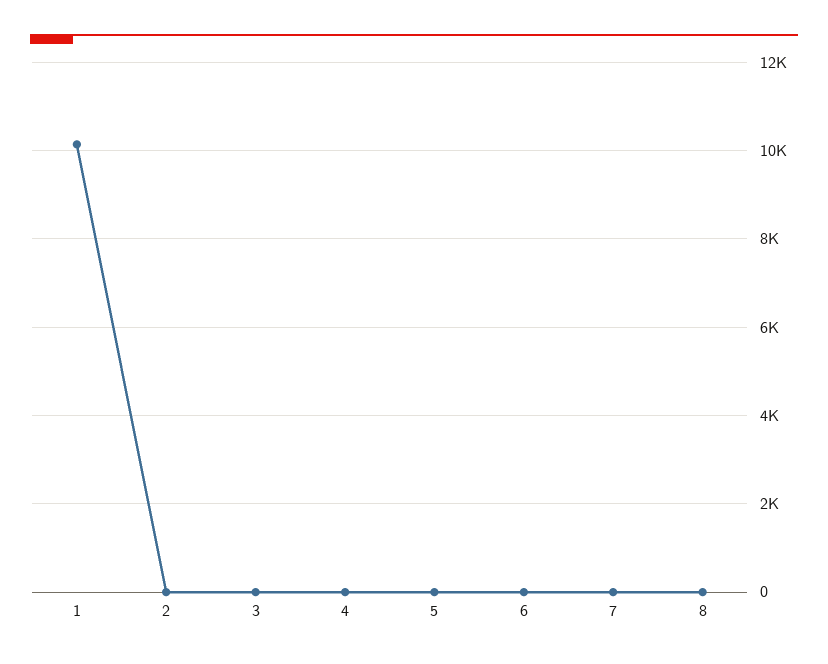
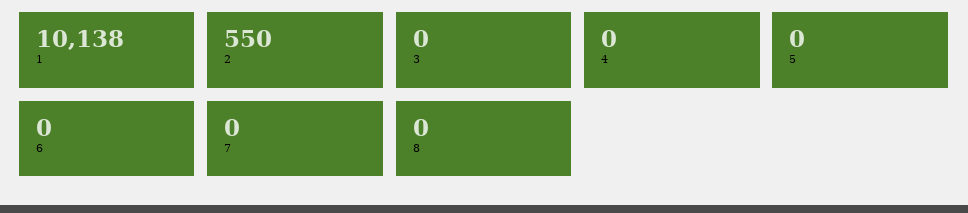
2: 0 -> 550

